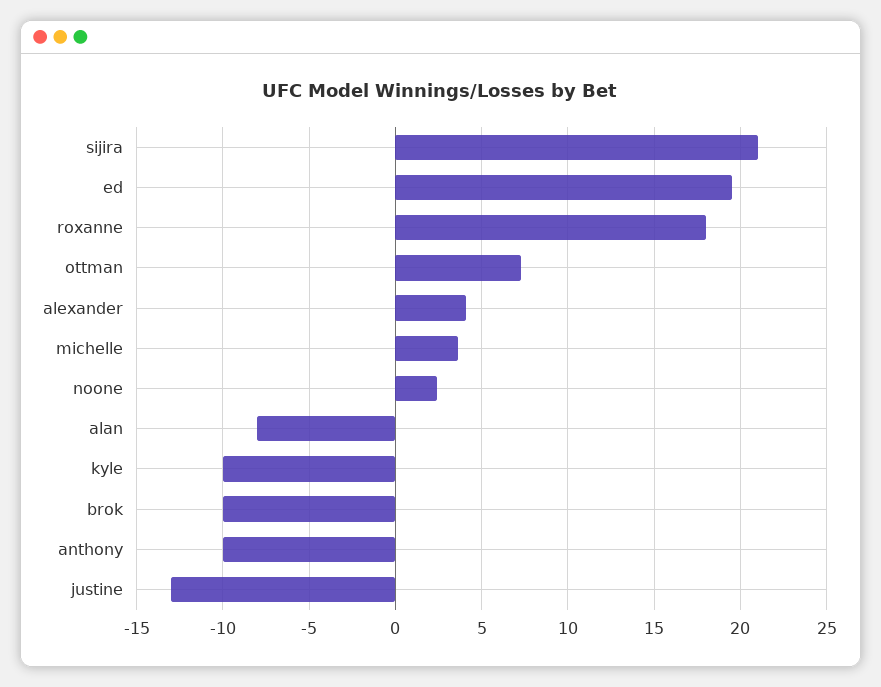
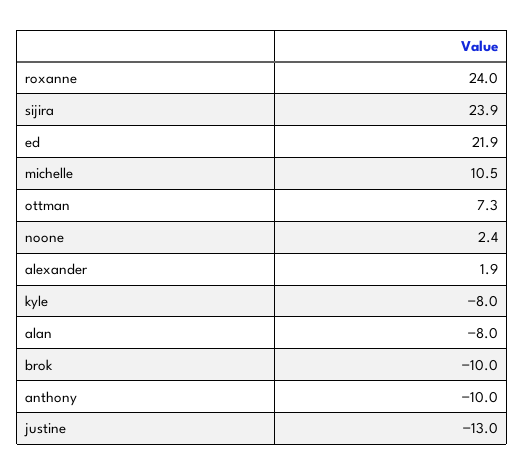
sijira: 21 -> 23.9
ed: 19.5 -> 21.9
roxanne: 18 -> 24
alexander: 4 -> 1.9
michelle: 3.5 -> 10.5
kyle: -10 -> -8

